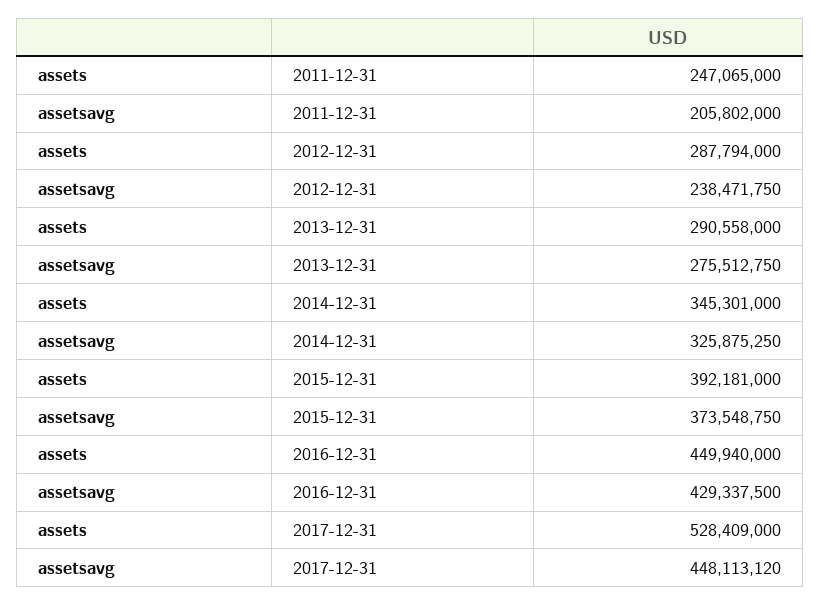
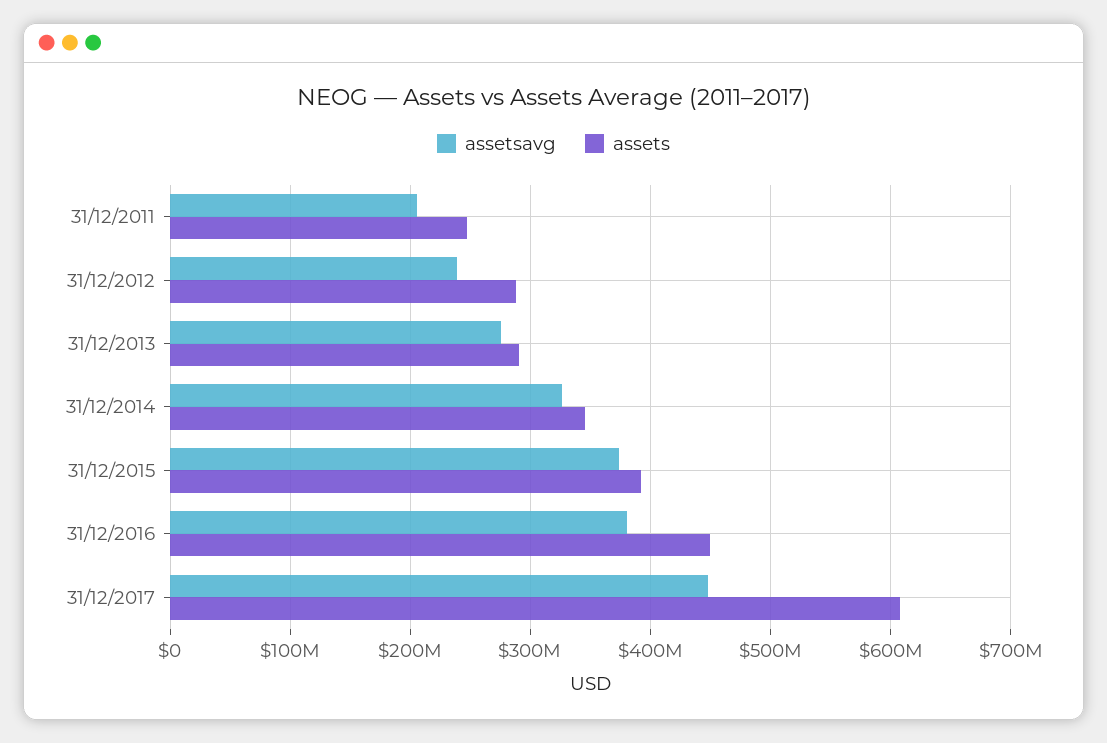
assetsavg, 2016-12-31: 429337500 -> 380000000
assets, 2017-12-31: 528409000 -> 610000000

